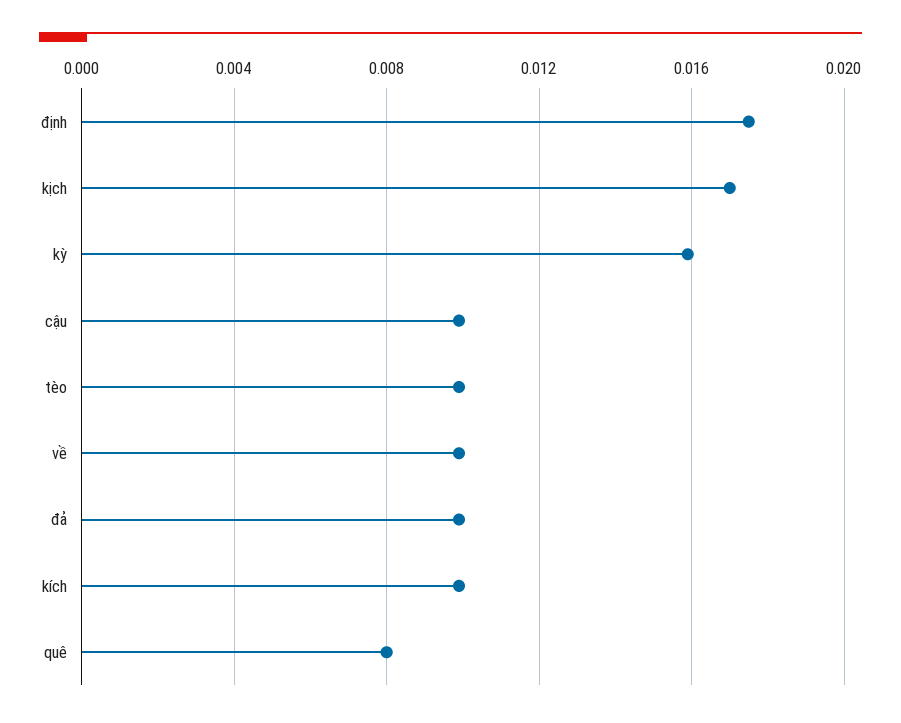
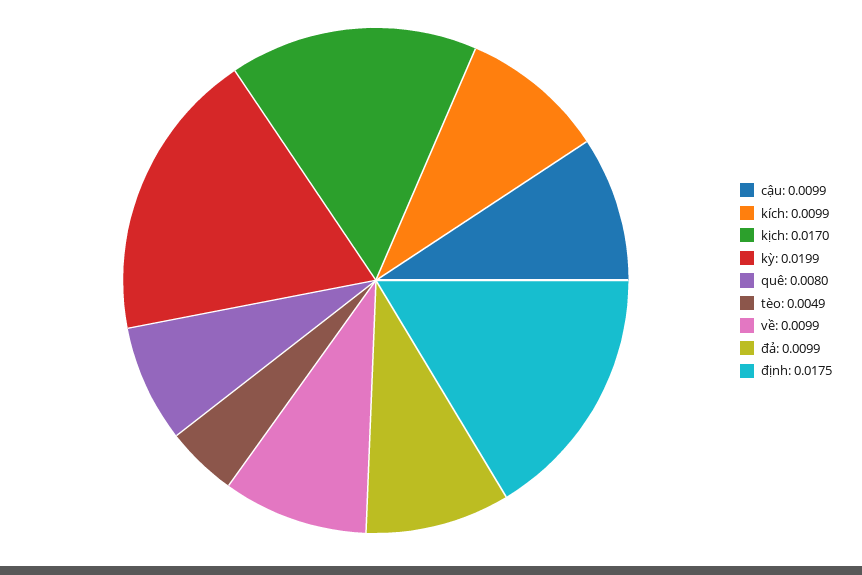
kỳ: 0.016 -> 0.0199
tèo: 0.01 -> 0.0049

